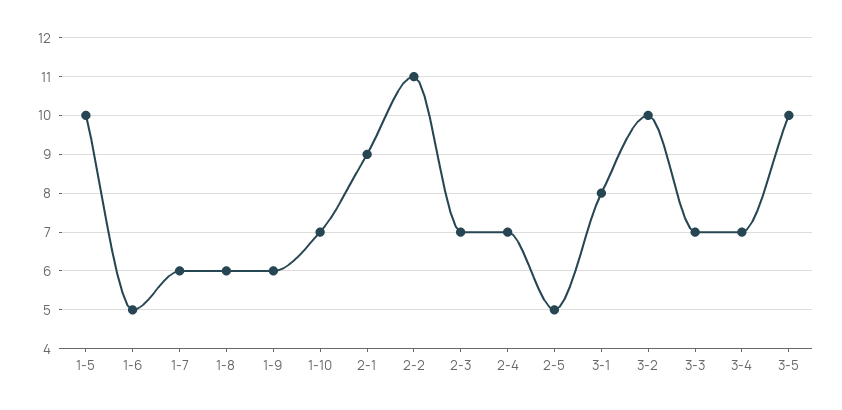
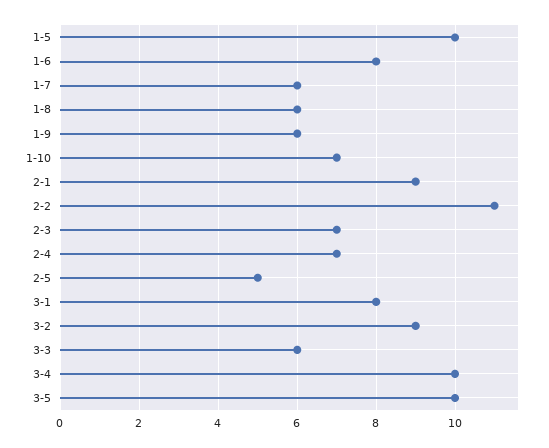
1-6: 5 -> 8
3-2: 10 -> 9
3-3: 7 -> 6
3-4: 7 -> 10

